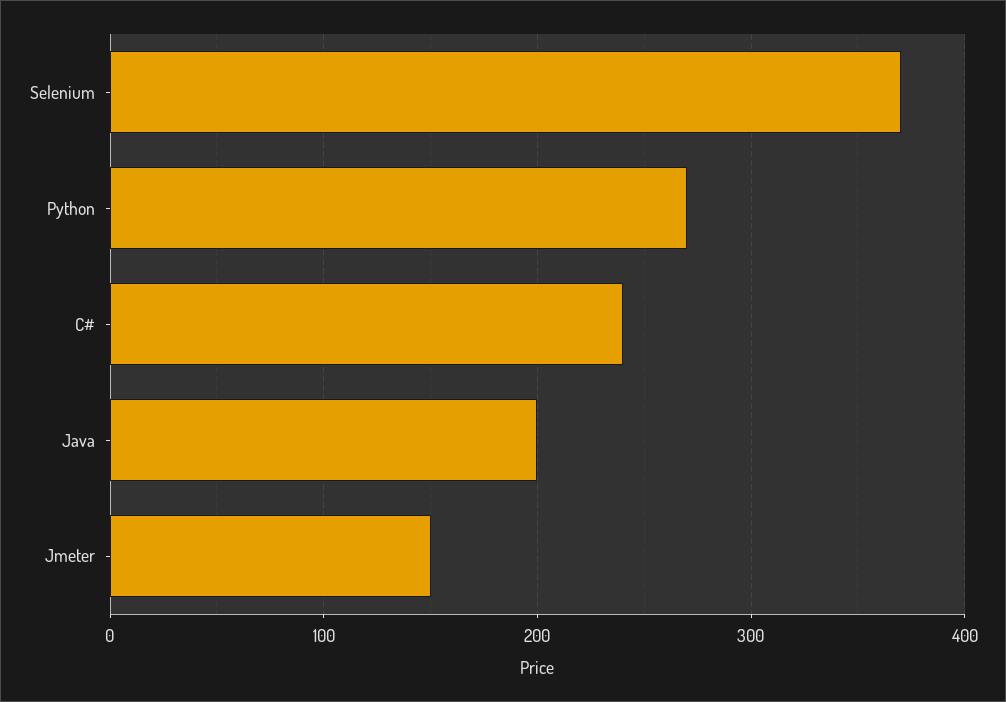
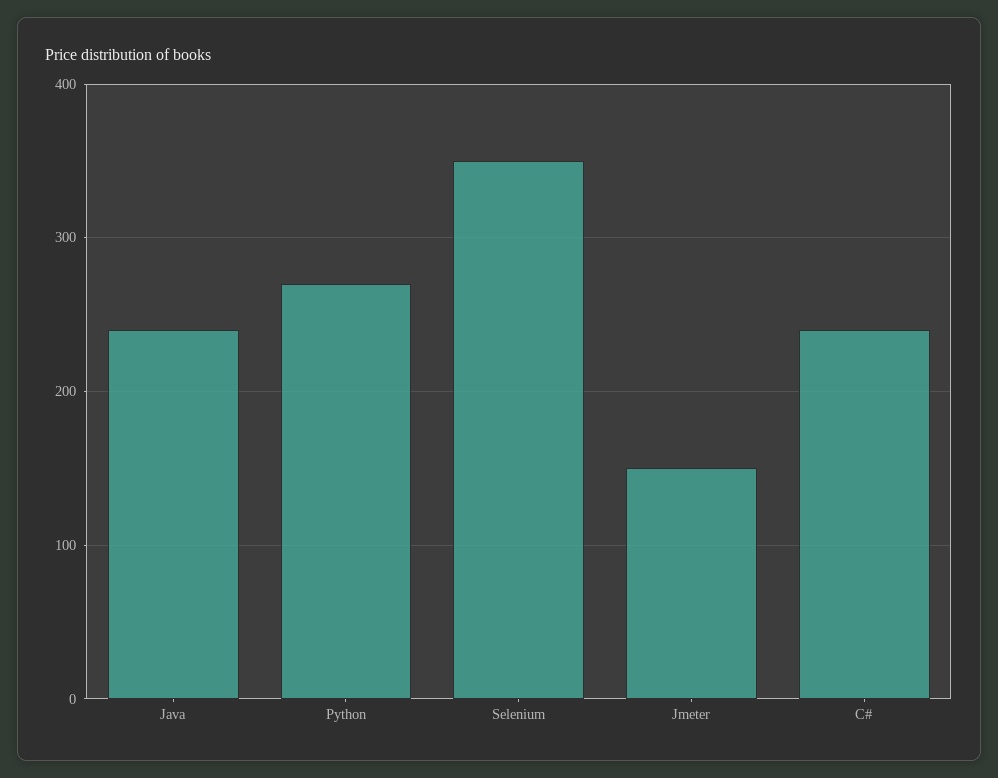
Selenium: 370 -> 350
Java: 200 -> 240

